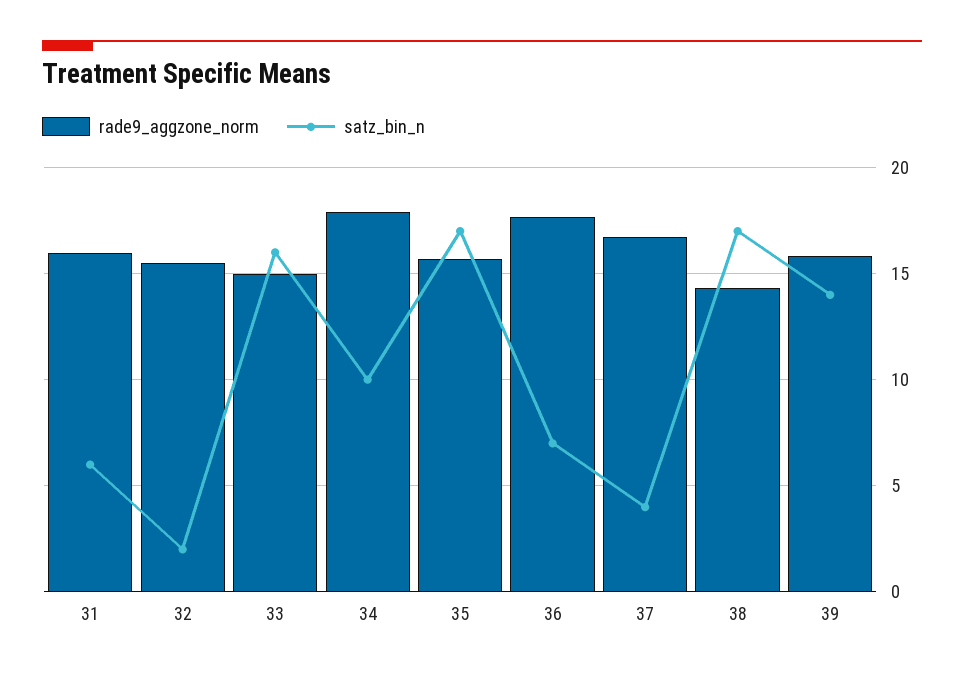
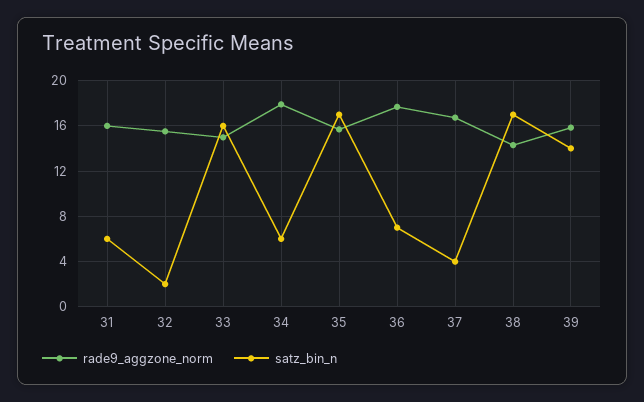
satz_bin_n, 34: 10 -> 6

